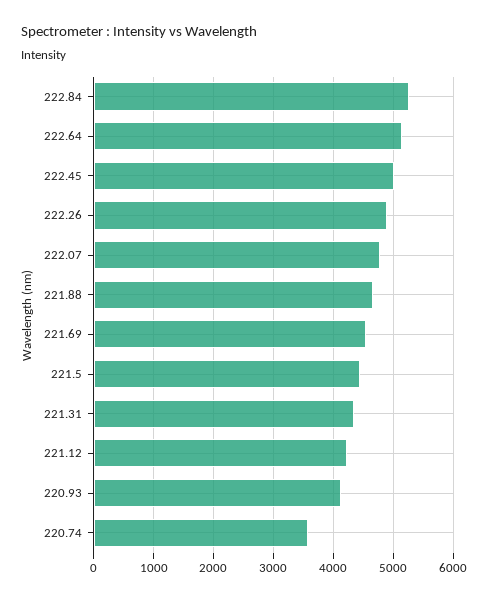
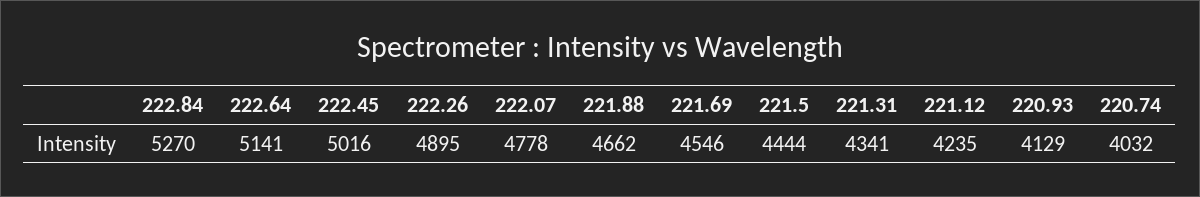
220.74: 3600 -> 4032

